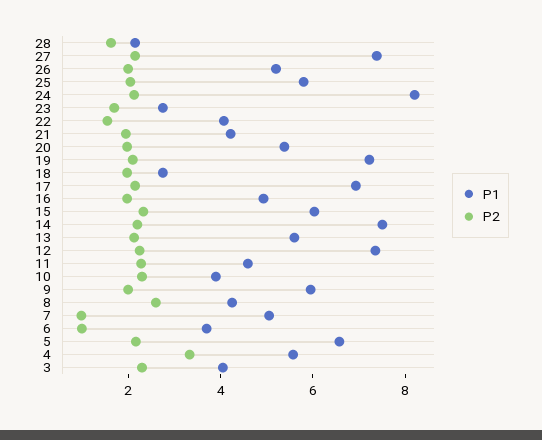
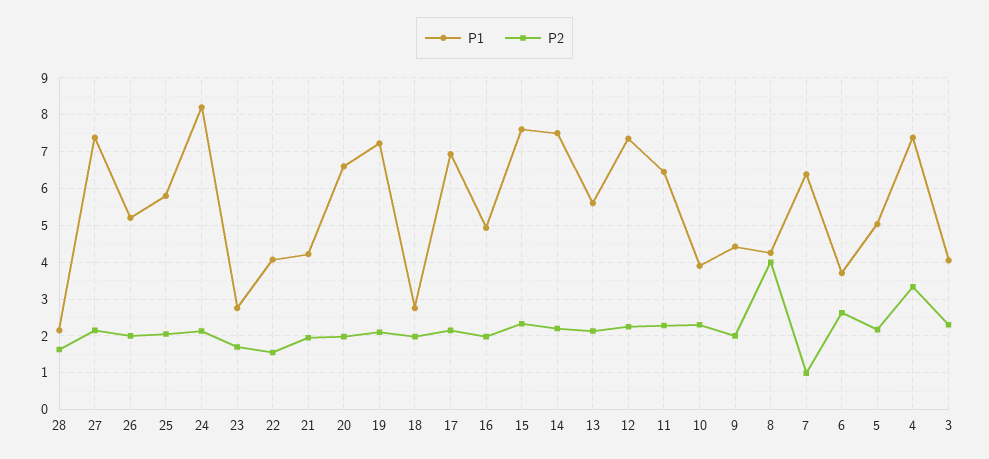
P1, 20: 5.5 -> 6.6
P1, 15: 6 -> 7.6
P1, 11: 4.5 -> 6.4
P1, 9: 6 -> 4.4
P2, 8: 2.5 -> 4
P1, 7: 5 -> 6.4
P2, 6: 1 -> 2.6
P1, 5: 6.5 -> 5
P1, 4: 5.5 -> 7.4

